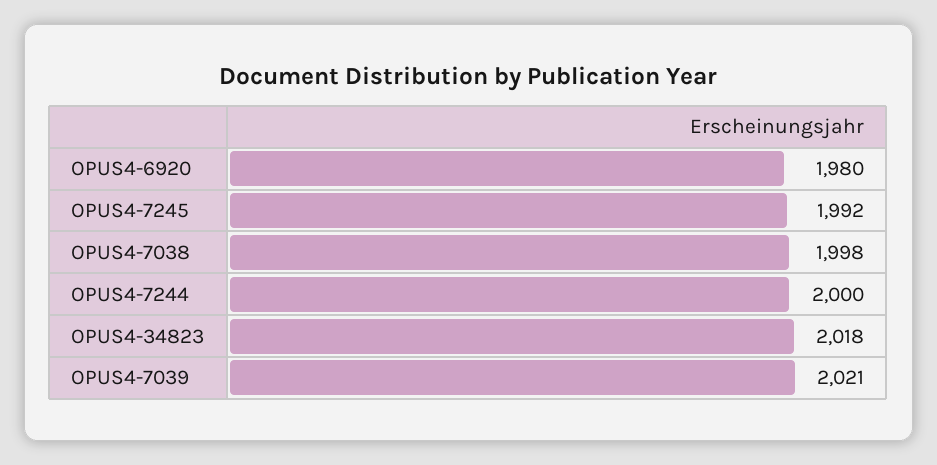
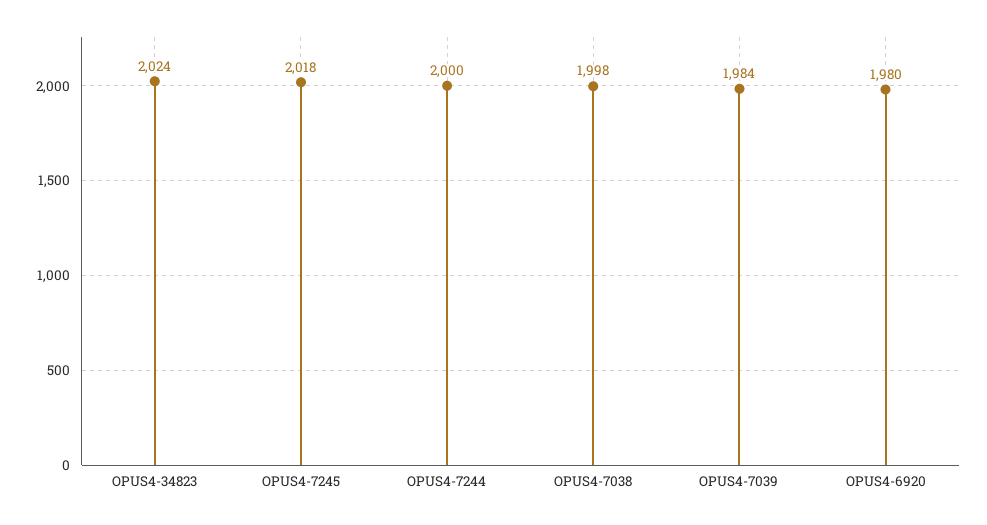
OPUS4-7245: 1992 -> 2018
OPUS4-34823: 2018 -> 2024
OPUS4-7039: 2021 -> 1984

